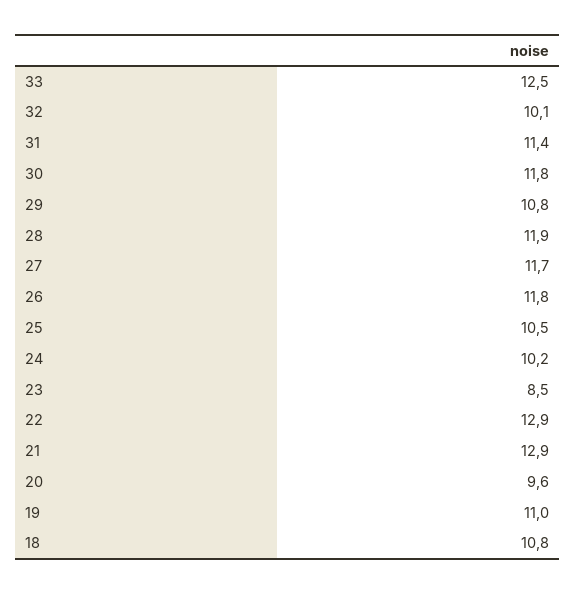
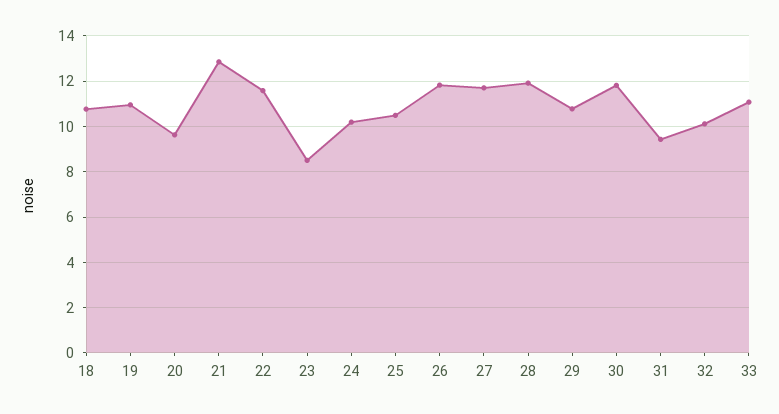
33: 12.5 -> 11
31: 11.4 -> 9.5
22: 12.9 -> 11.5

